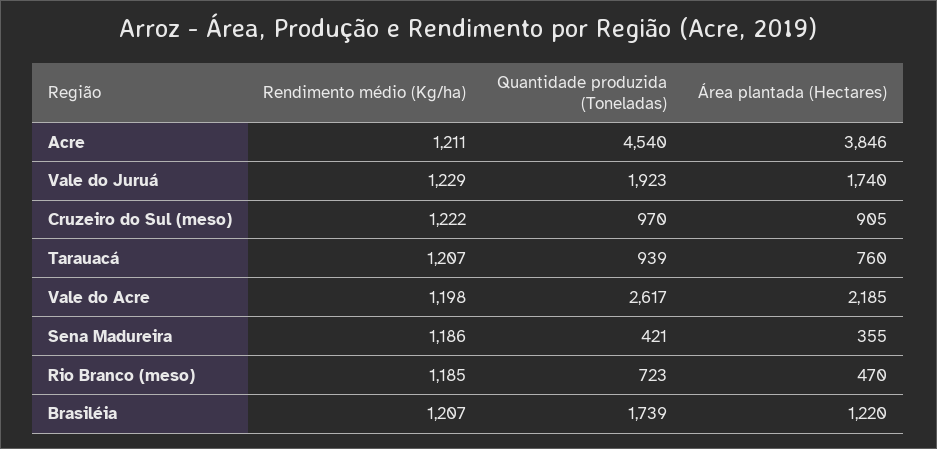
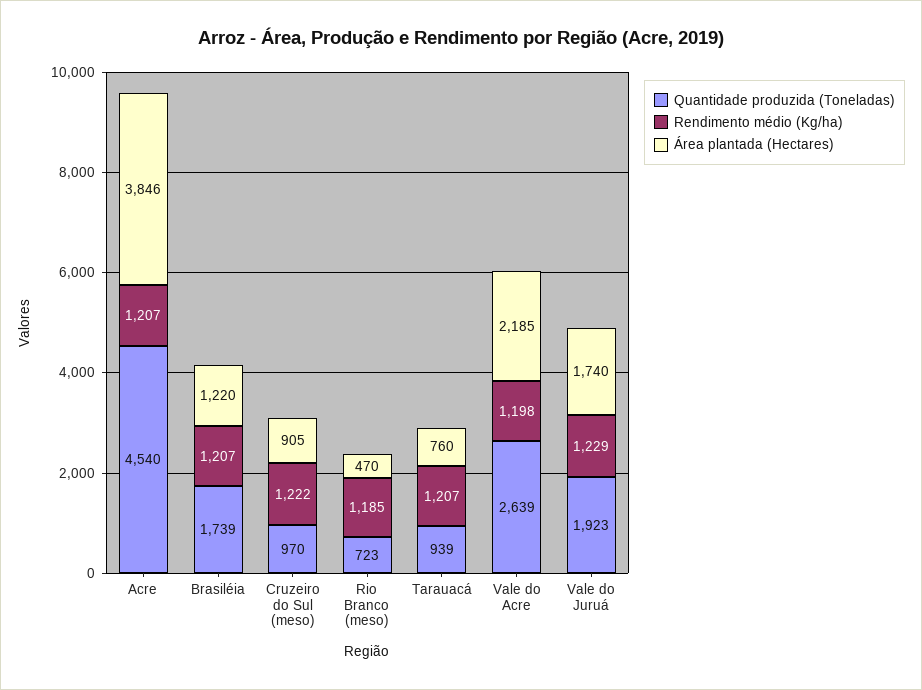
Rendimento médio (Kg/ha), Acre: 1211 -> 1207
Quantidade produzida (Toneladas), Vale do Acre: 2617 -> 2639
Rendimento médio (Kg/ha), Sena Madureira: 1186 -> none
Quantidade produzida (Toneladas), Sena Madureira: 421 -> none
Área plantada (Hectares), Sena Madureira: 355 -> none

